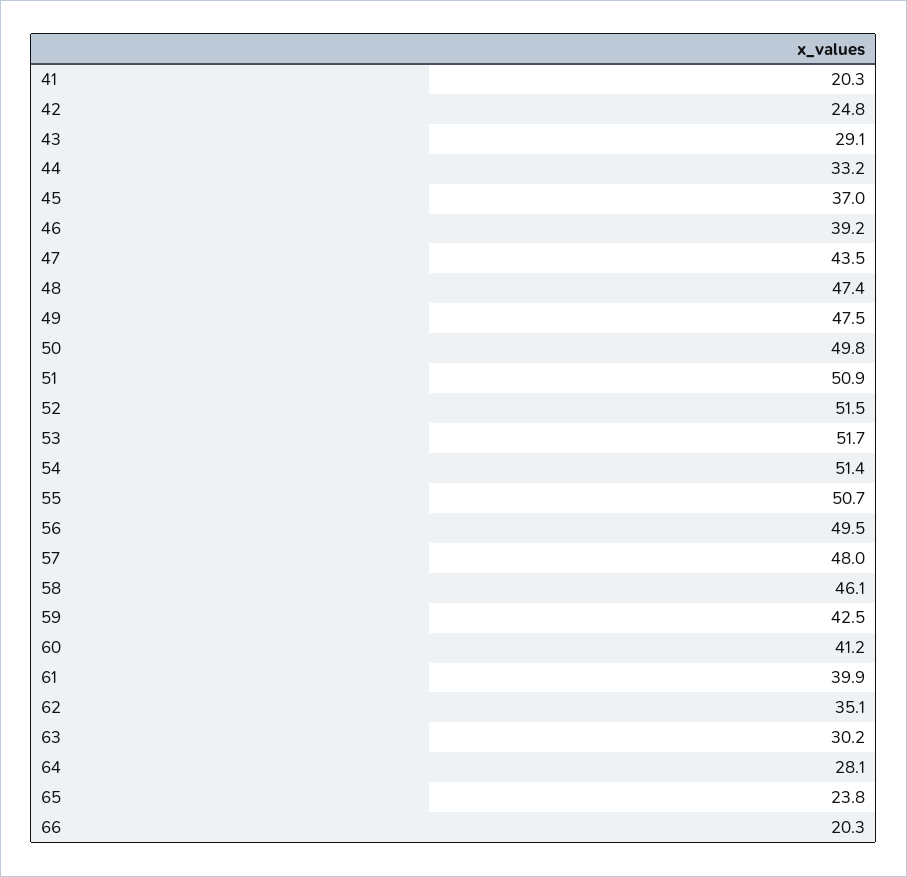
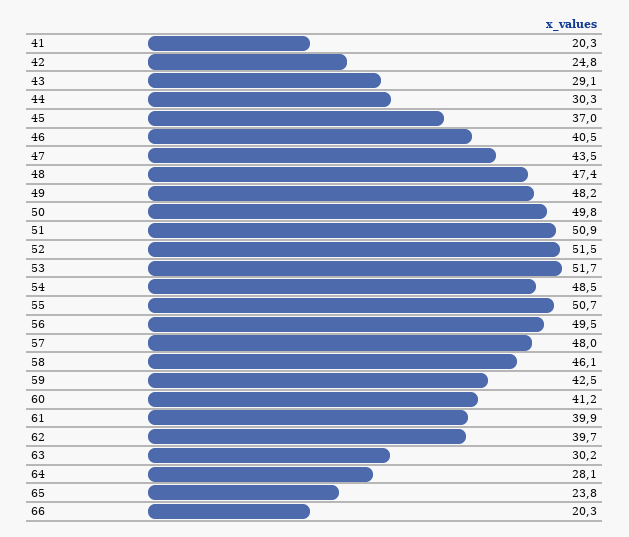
44: 33.2 -> 30.3
46: 39.2 -> 40.5
49: 47.5 -> 48.2
54: 51.4 -> 48.5
62: 35.1 -> 39.7

